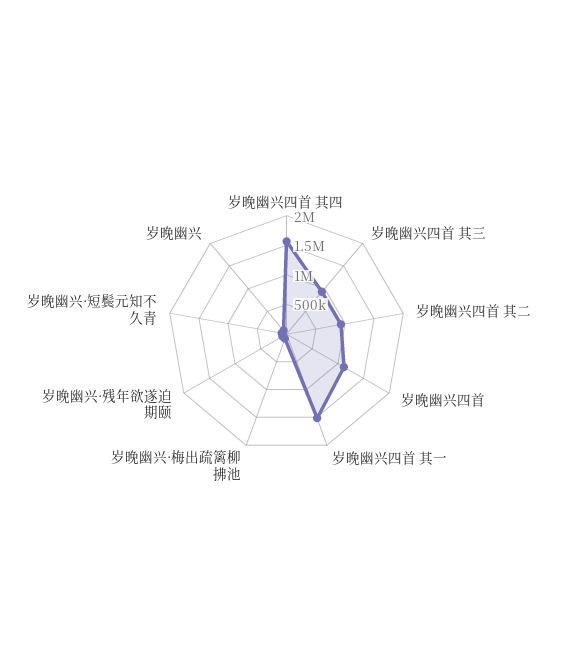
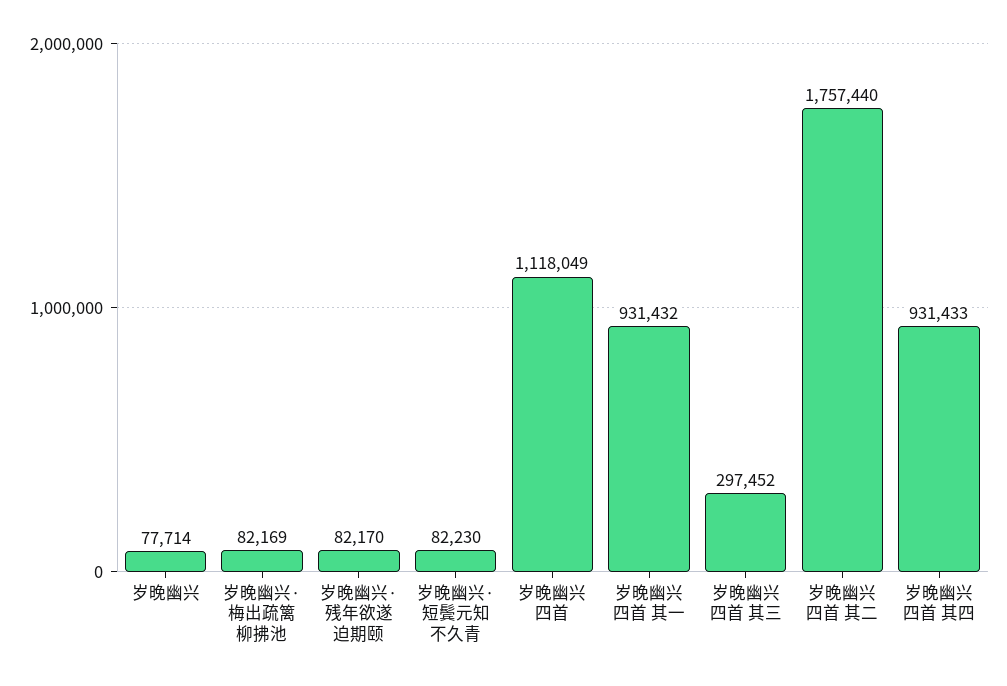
岁晚幽兴四首 其四: 1500000 -> 931433
岁晚幽兴四首 其三: 1000000 -> 297452
岁晚幽兴四首 其二: 1000000 -> 1757440
岁晚幽兴四首 其一: 1500000 -> 931432

